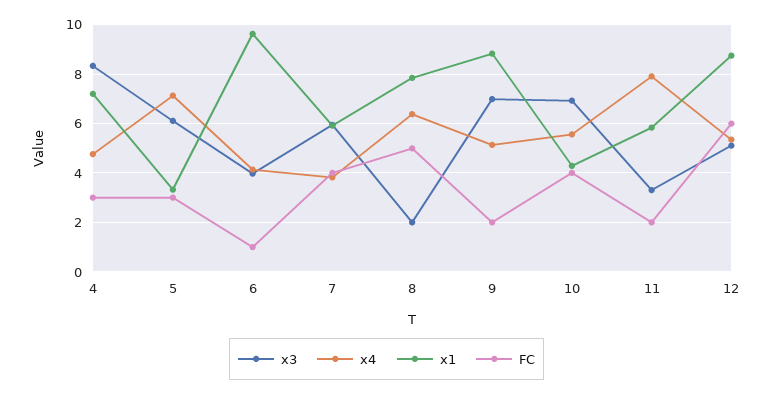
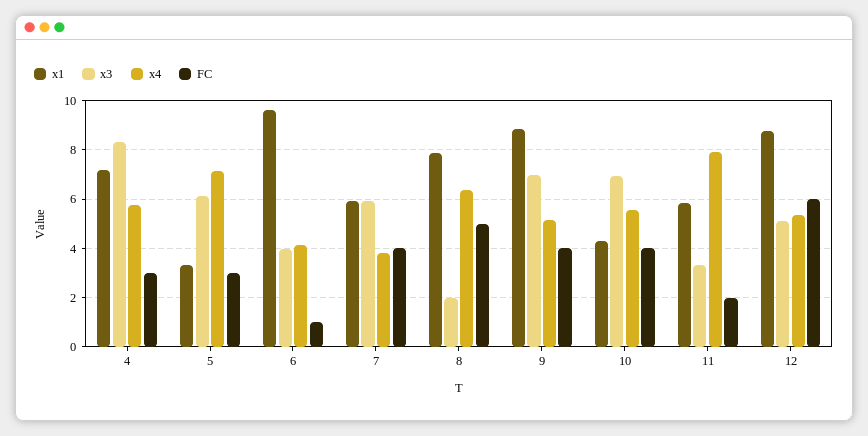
x4, 4: 4.75 -> 5.75
FC, 9: 2 -> 4

